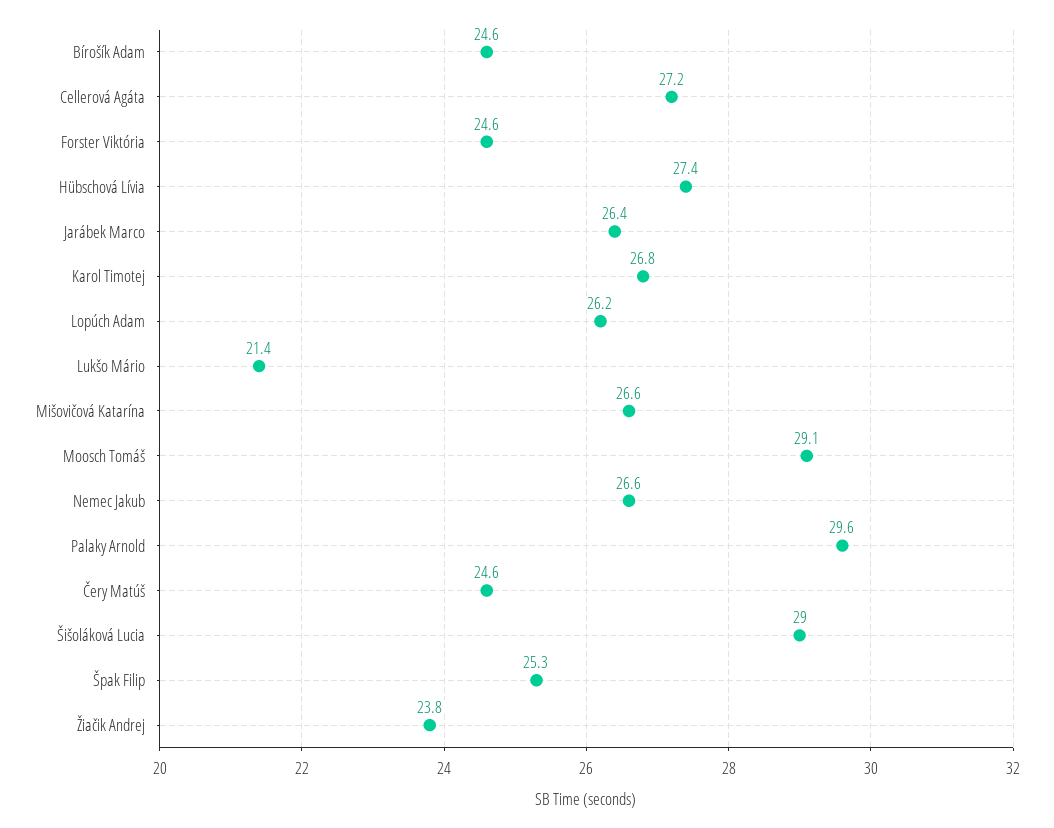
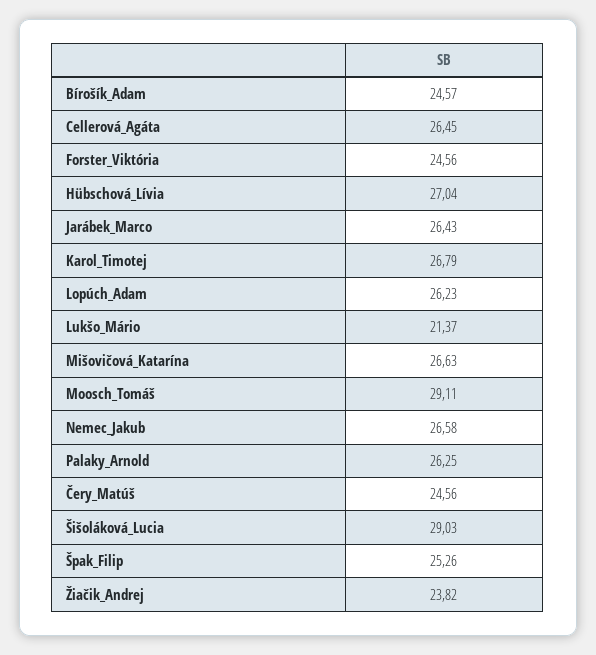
Cellerová Agáta: 27.2 -> 26.45
Hübschová Lívia: 27.4 -> 27.04
Palaky Arnold: 29.6 -> 26.25

